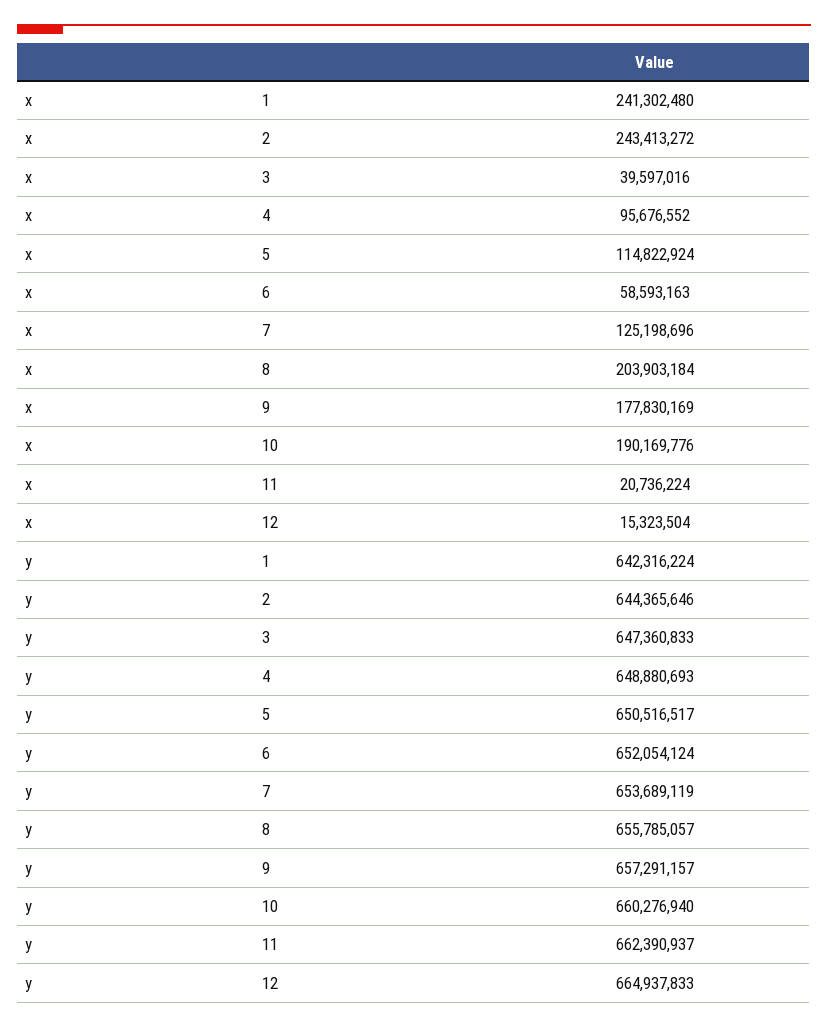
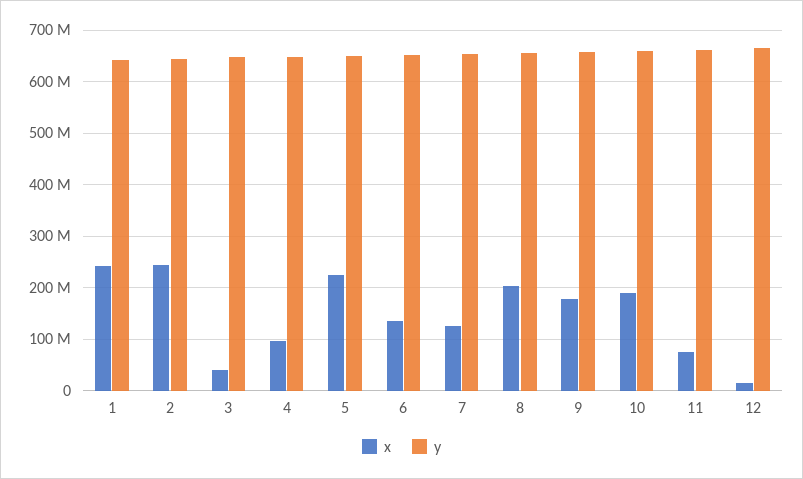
x, 5: 114822924 -> 220000000
x, 6: 58593163 -> 140000000
x, 11: 20736224 -> 80000000

